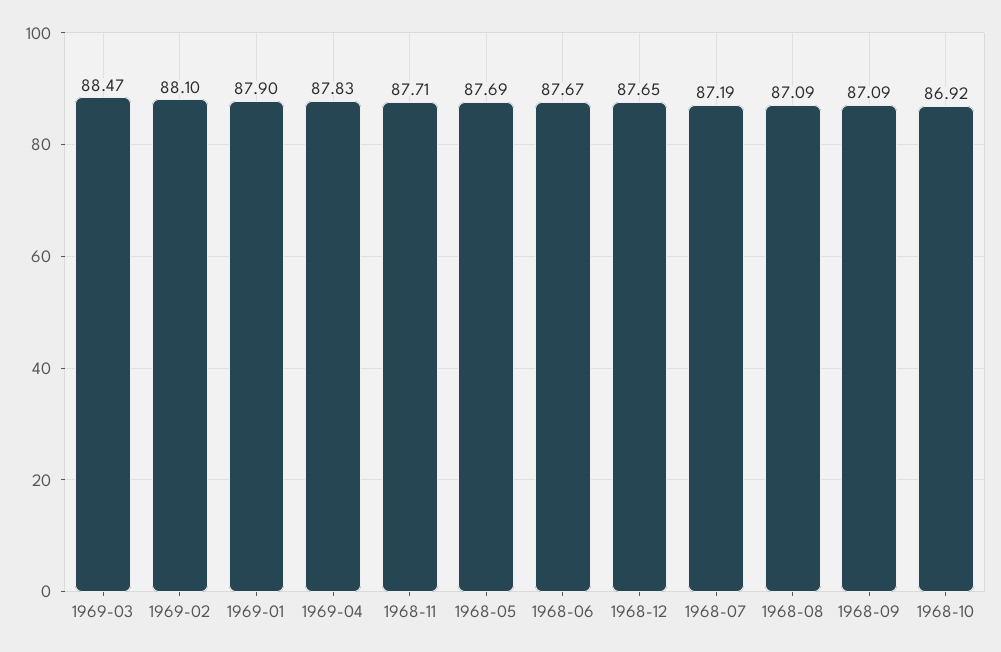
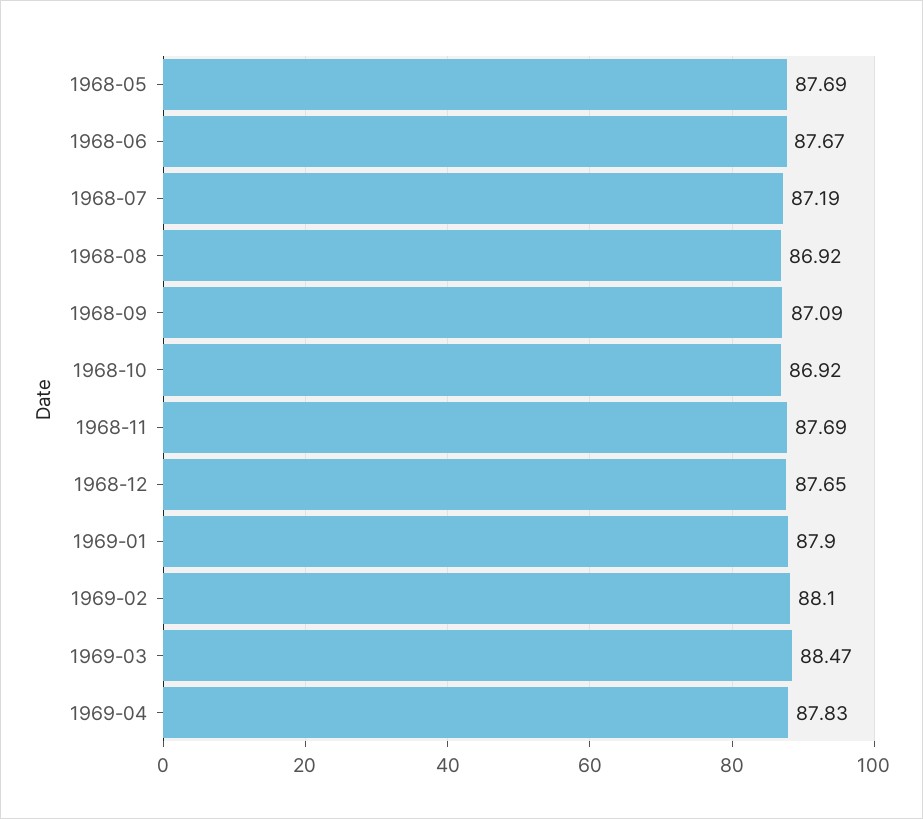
1968-11: 87.71 -> 87.69
1968-08: 87.09 -> 86.92

